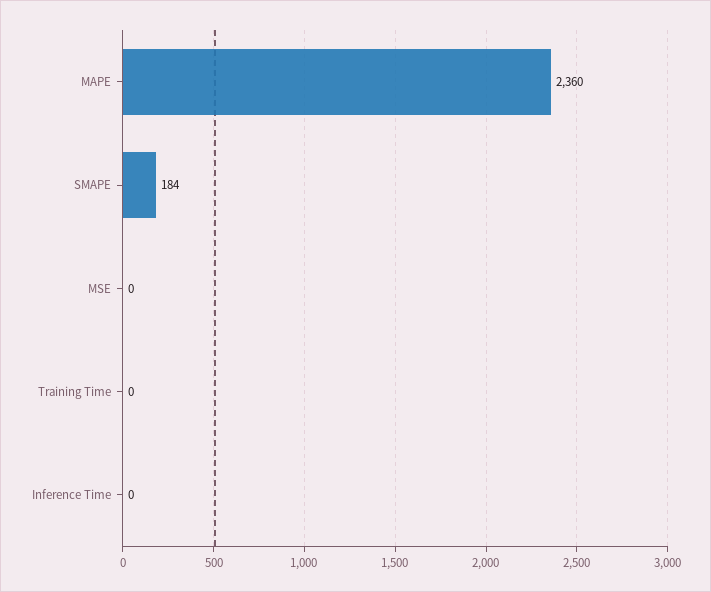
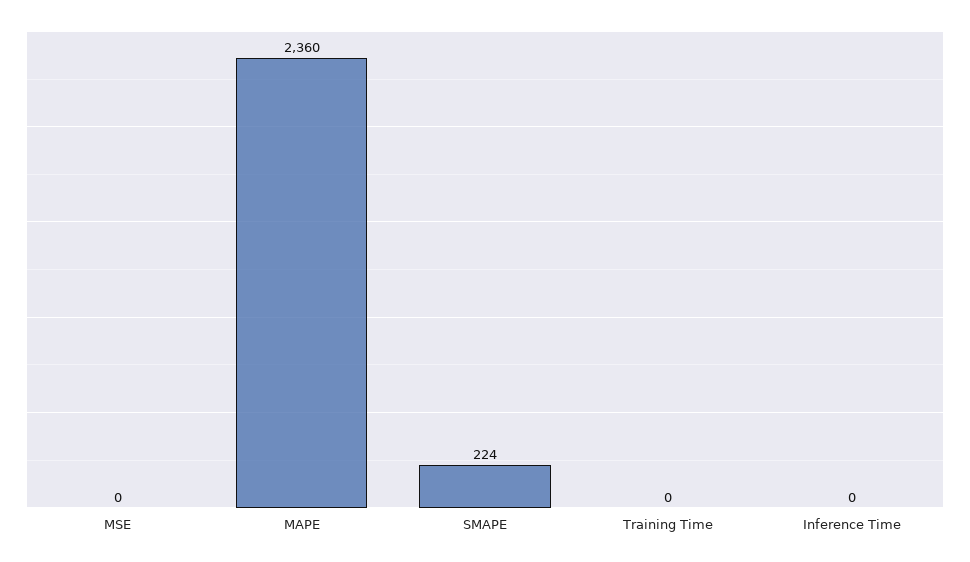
SMAPE: 184 -> 224

